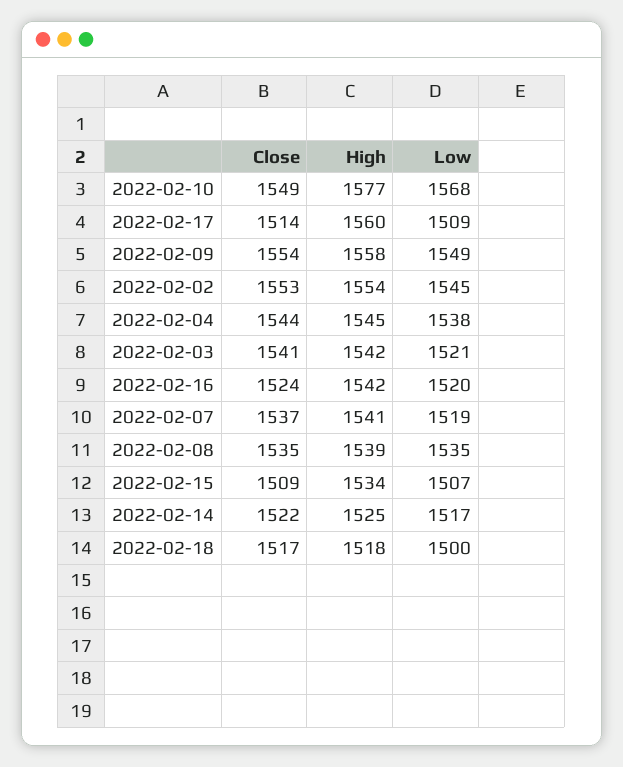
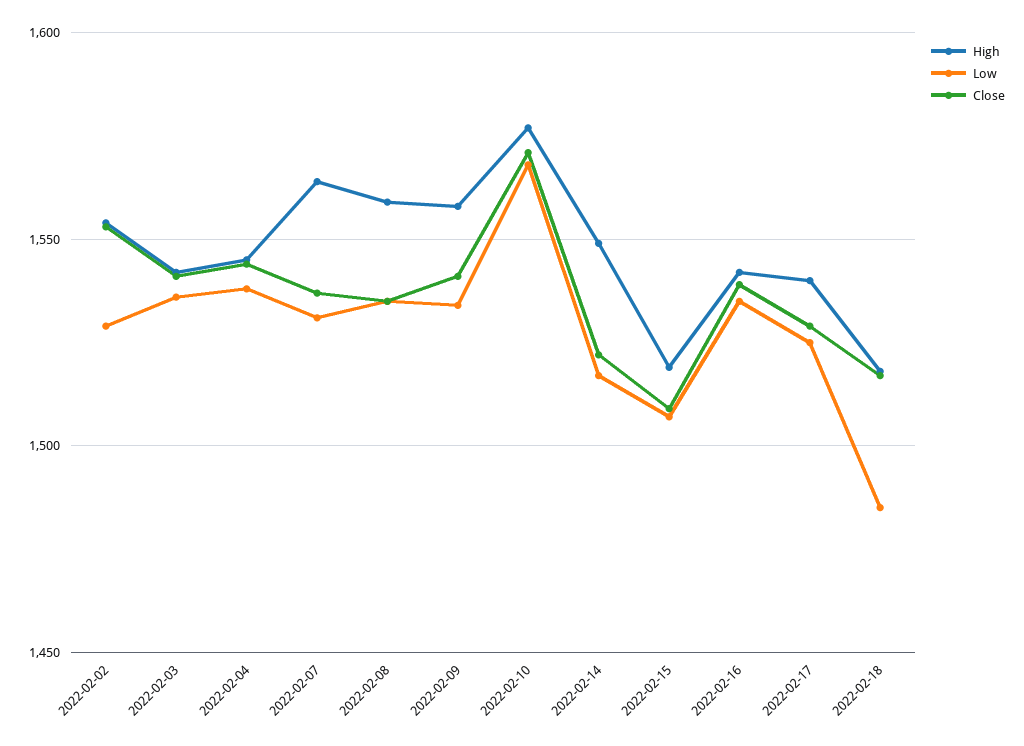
Close, 2022-02-10: 1549 -> 1570
Close, 2022-02-17: 1514 -> 1530
High, 2022-02-17: 1560 -> 1540
Low, 2022-02-17: 1509 -> 1525
Close, 2022-02-09: 1554 -> 1540
Low, 2022-02-09: 1549 -> 1535
Low, 2022-02-02: 1545 -> 1530
Low, 2022-02-03: 1521 -> 1535
Close, 2022-02-16: 1524 -> 1540
Low, 2022-02-16: 1520 -> 1535
High, 2022-02-07: 1541 -> 1565
Low, 2022-02-07: 1519 -> 1530
High, 2022-02-08: 1539 -> 1560
High, 2022-02-15: 1534 -> 1520
High, 2022-02-14: 1525 -> 1550
Low, 2022-02-18: 1500 -> 1485

